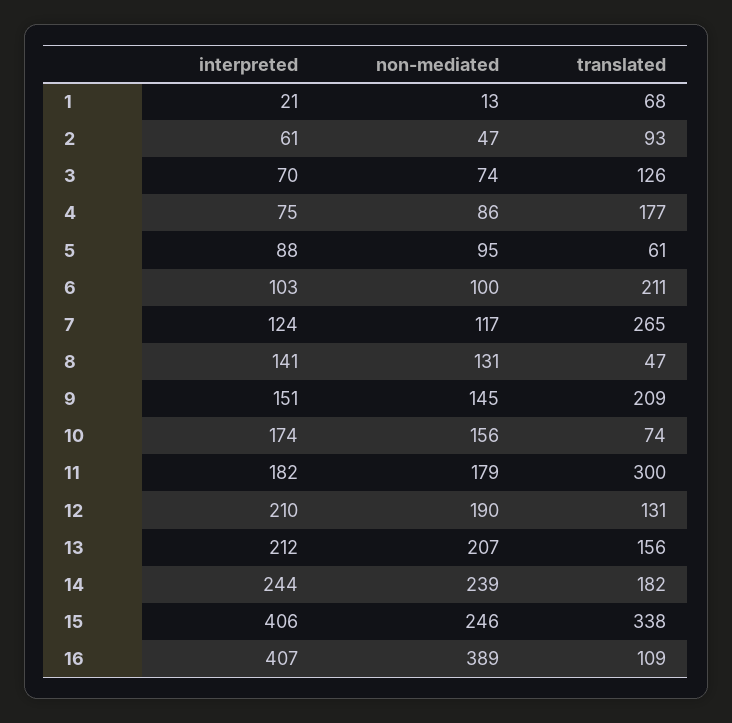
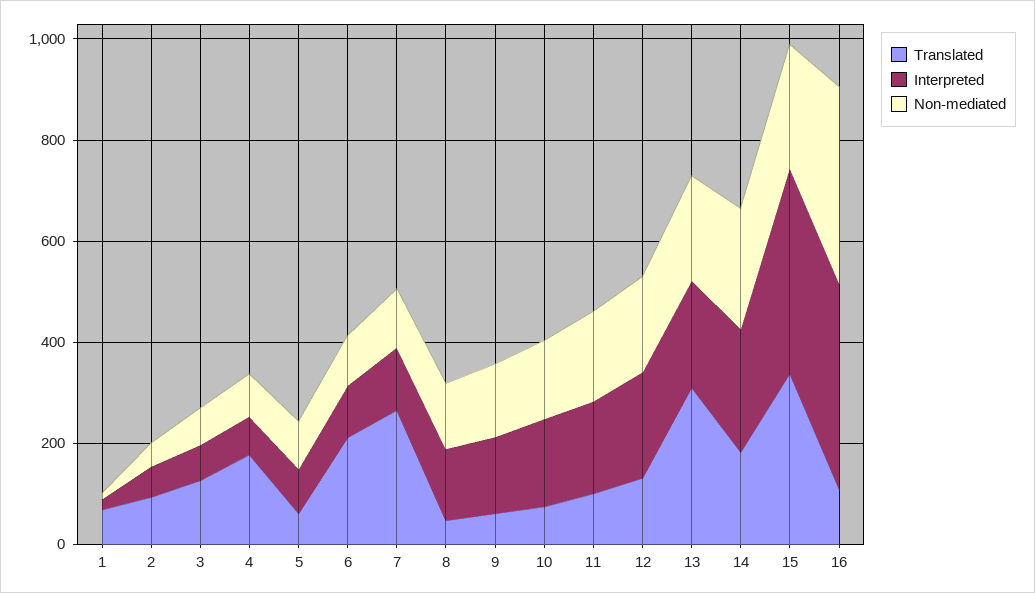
translated, 9: 209 -> 50
translated, 11: 300 -> 100
translated, 13: 156 -> 300

